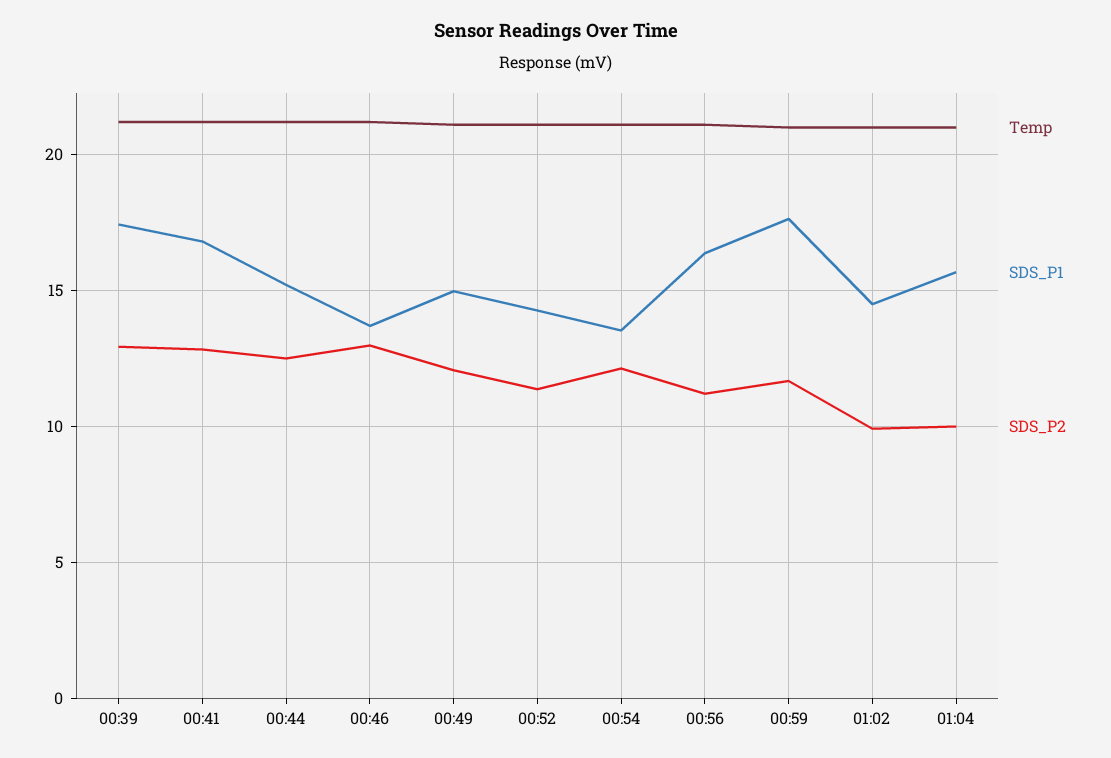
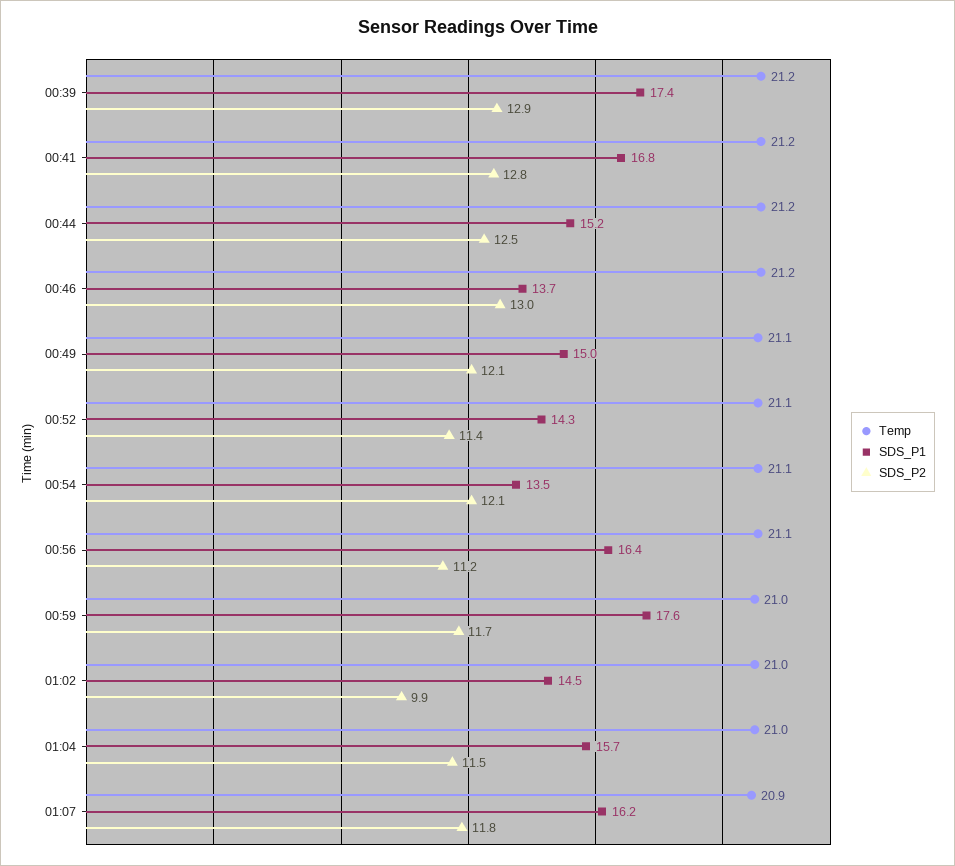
SDS_P2, 01:04: 10 -> 11.5
Temp, 01:07: none -> 20.9
SDS_P1, 01:07: none -> 16.2
SDS_P2, 01:07: none -> 11.8

